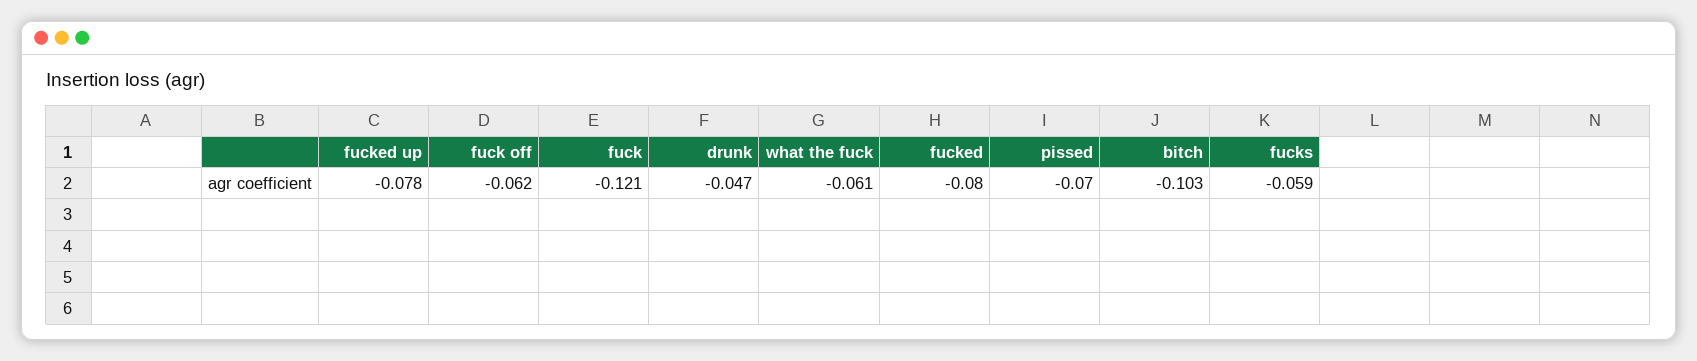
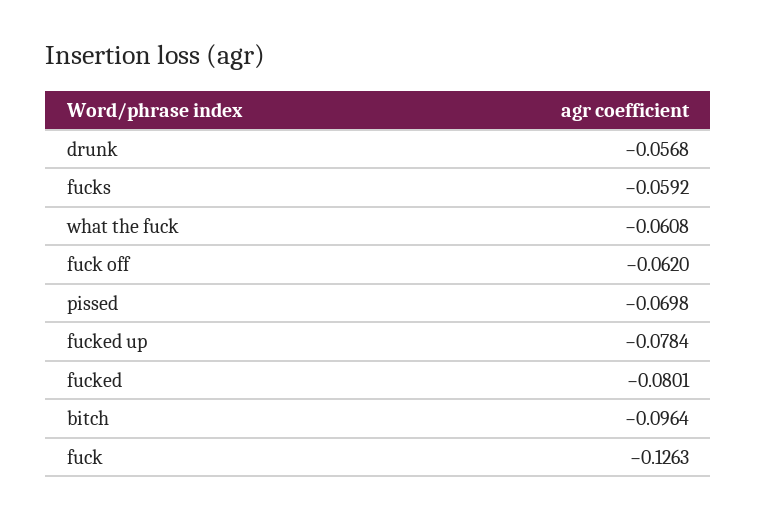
fuck: -0.121 -> -0.1263
drunk: -0.047 -> -0.0568
bitch: -0.103 -> -0.0964

